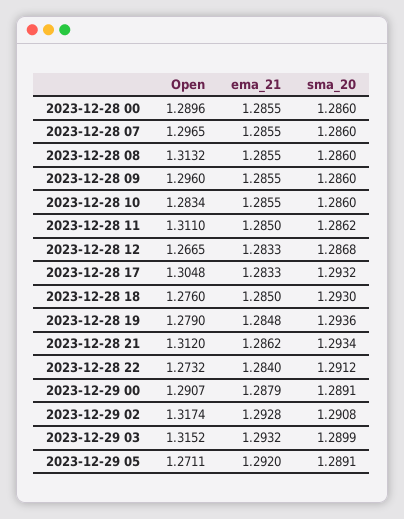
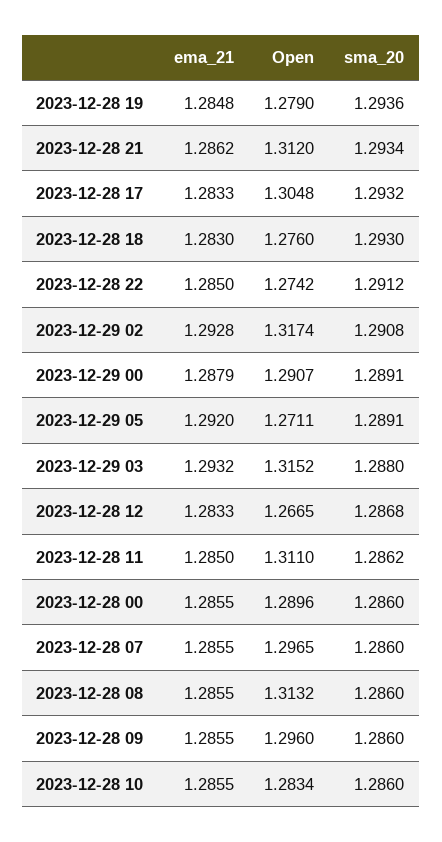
ema_21, 2023-12-28 18: 1.285 -> 1.283
Open, 2023-12-28 22: 1.2732 -> 1.2742
ema_21, 2023-12-28 22: 1.284 -> 1.285
sma_20, 2023-12-29 03: 1.2899 -> 1.288

